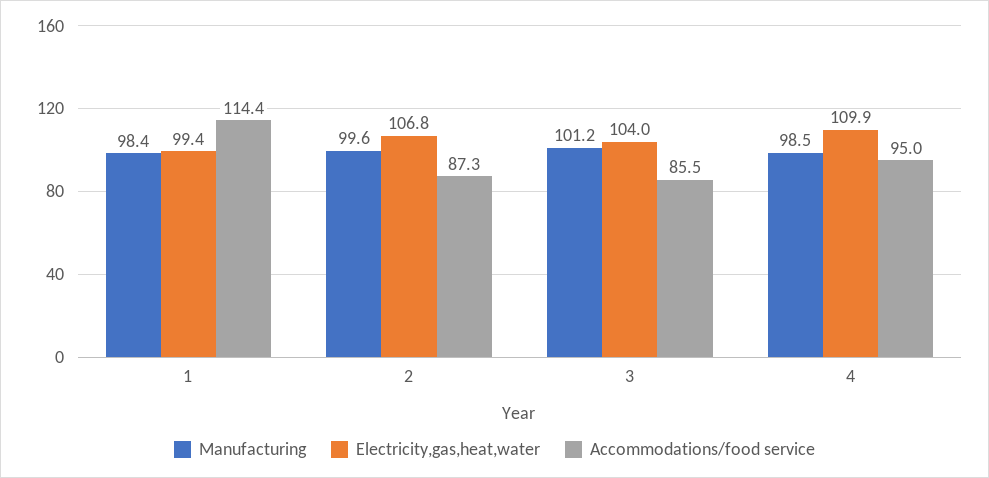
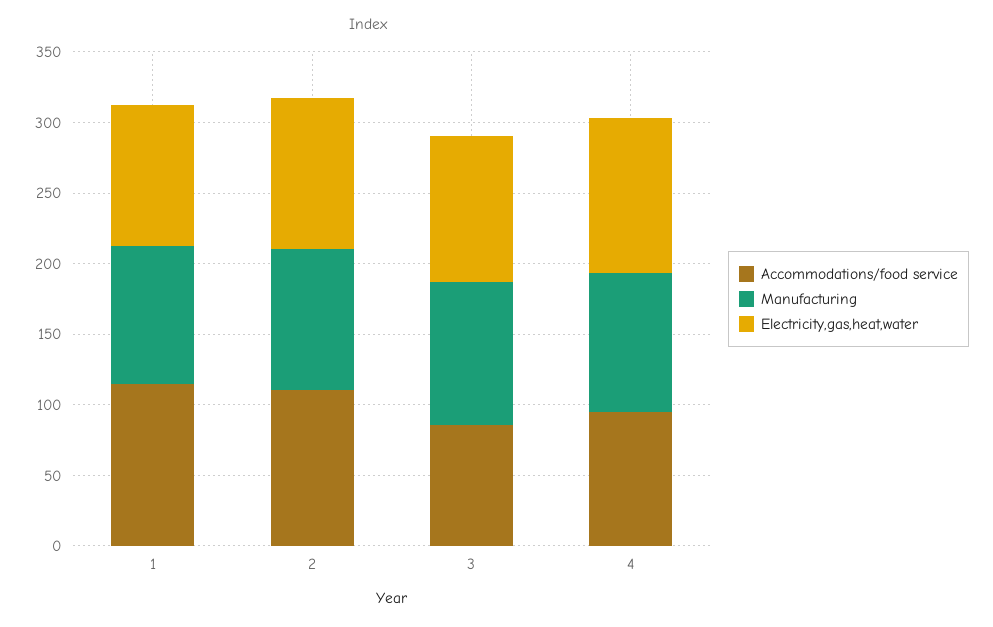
Accommodations/food service, 2: 87.3 -> 110

